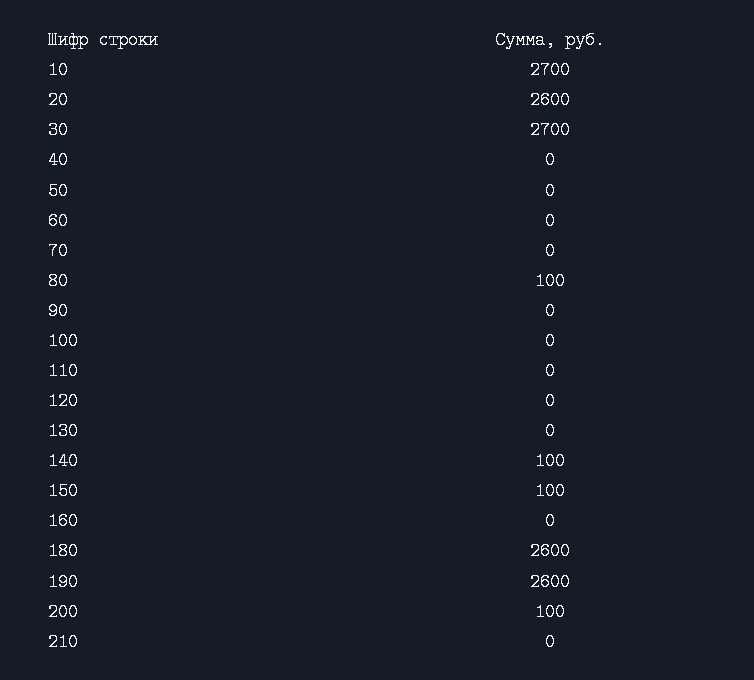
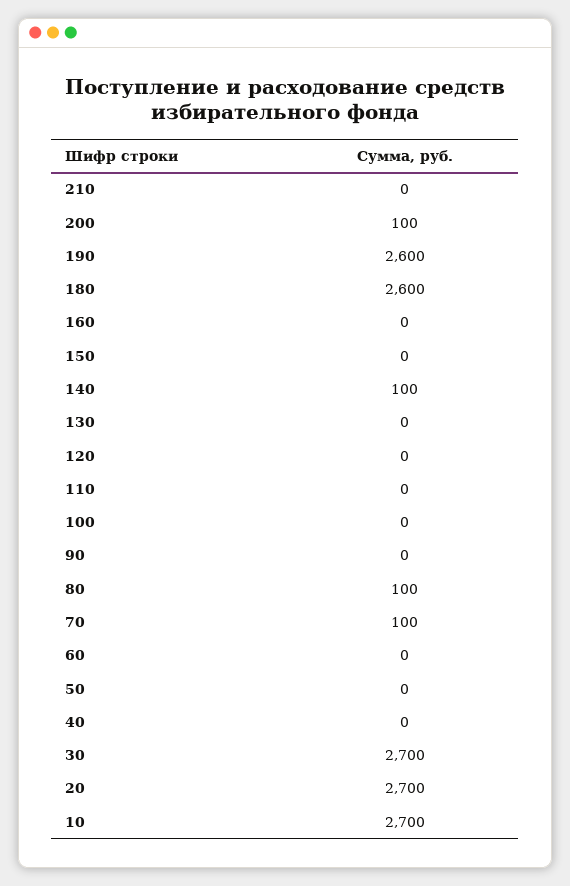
20: 2600 -> 2700
70: 0 -> 100
150: 100 -> 0

